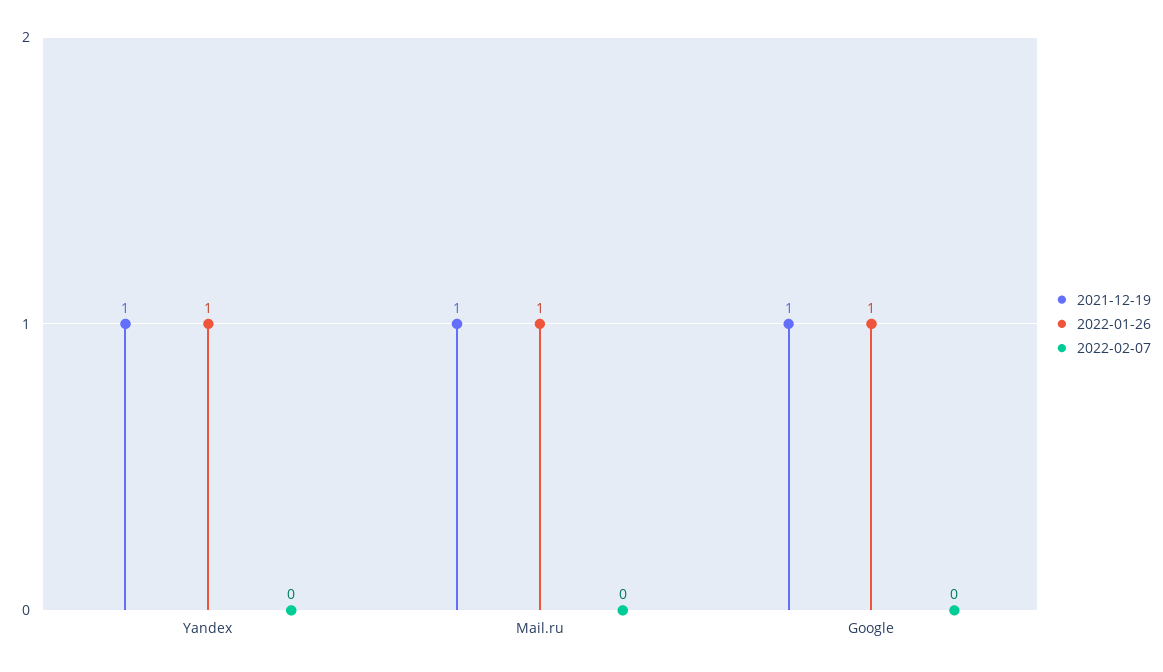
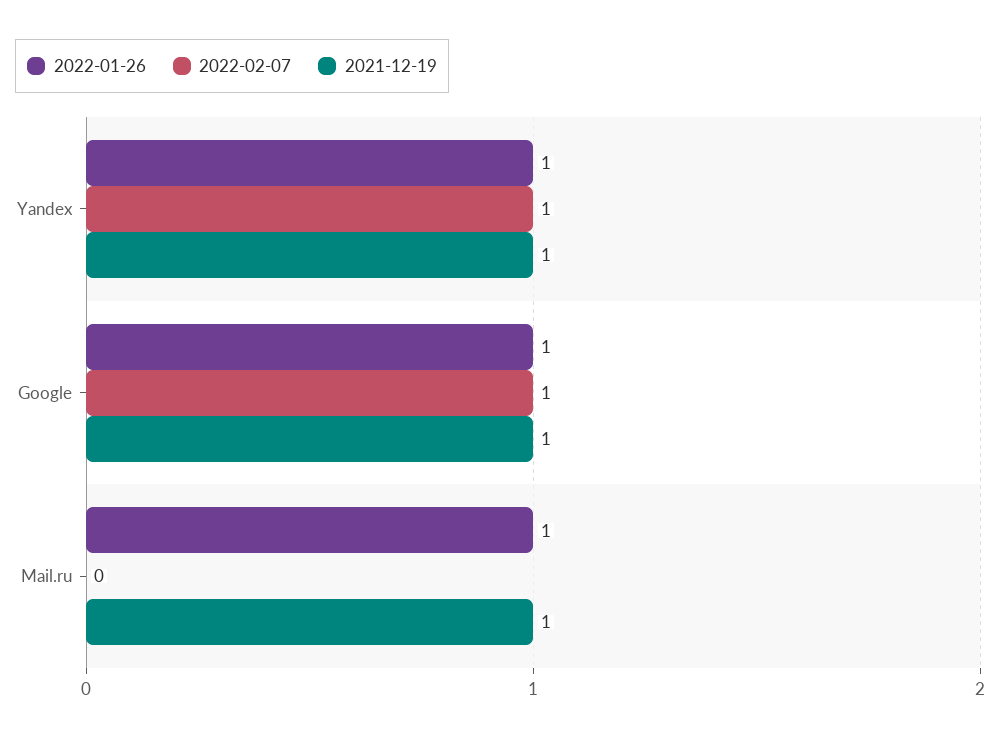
2022-02-07, Yandex: 0 -> 1
2022-02-07, Google: 0 -> 1

